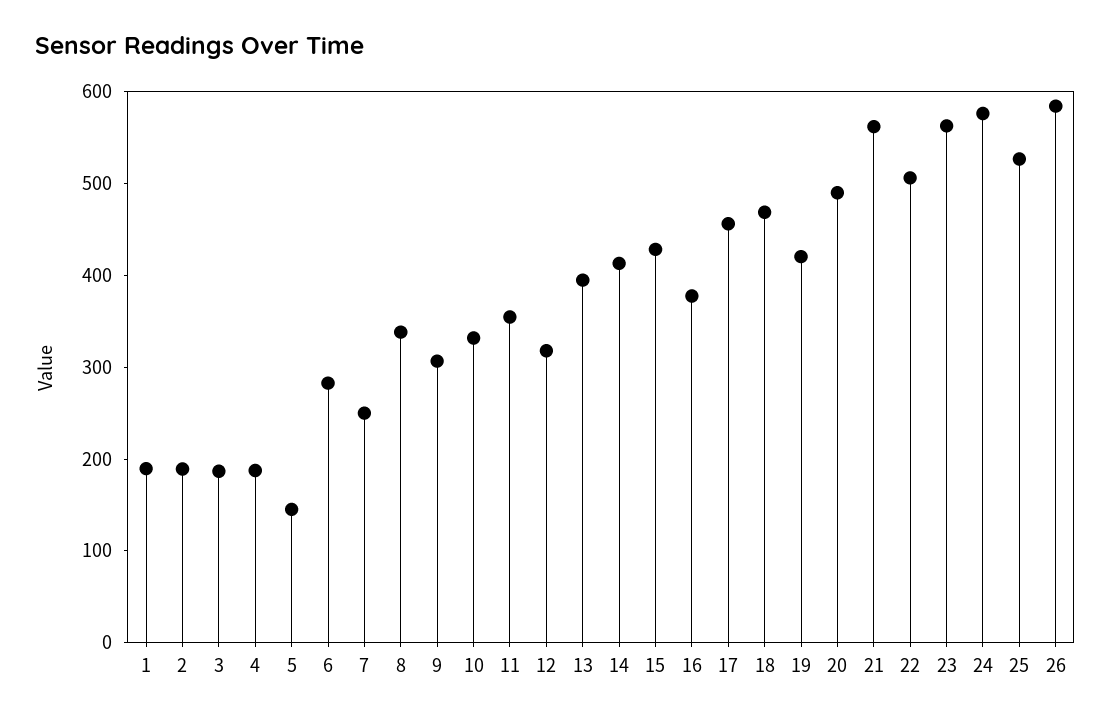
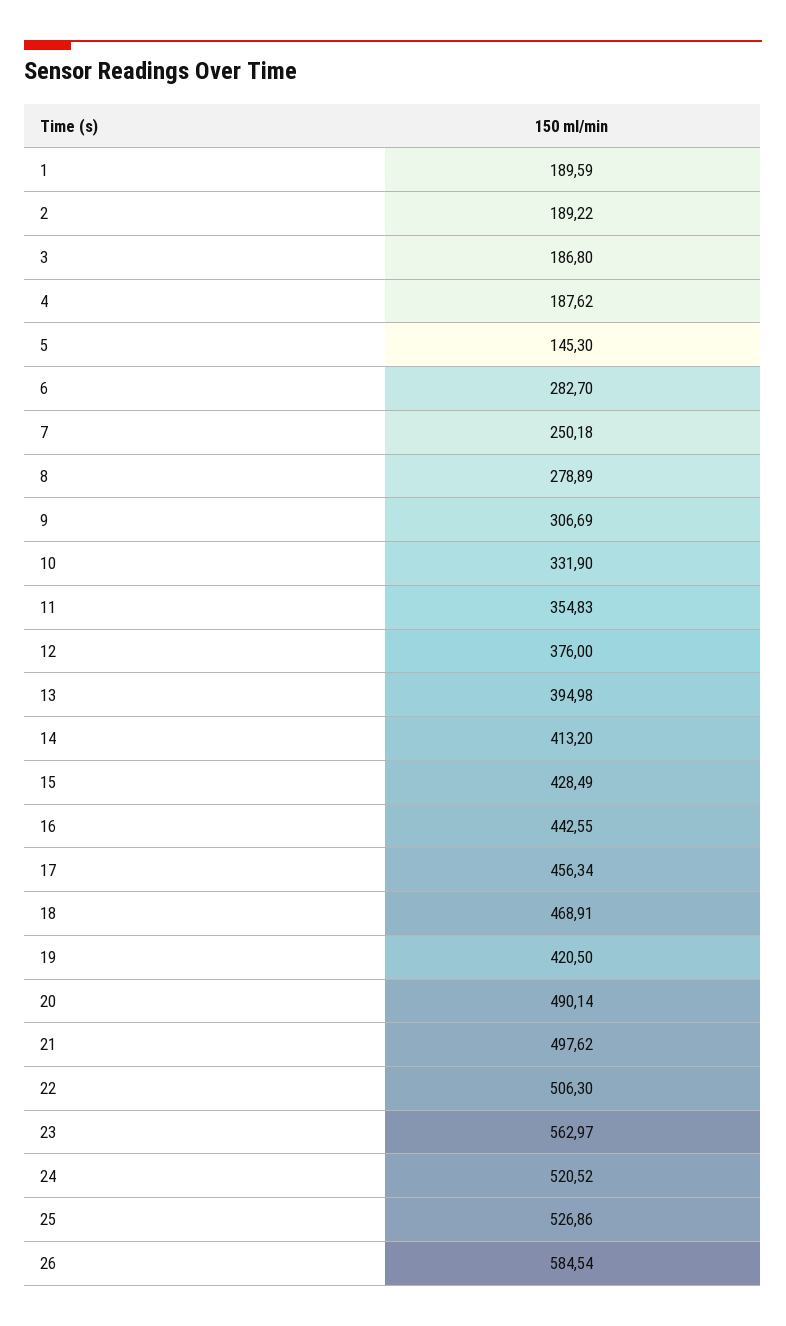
8: 340 -> 278.89
12: 320 -> 376
16: 380 -> 442.55
21: 560 -> 497.62
24: 580 -> 520.52

